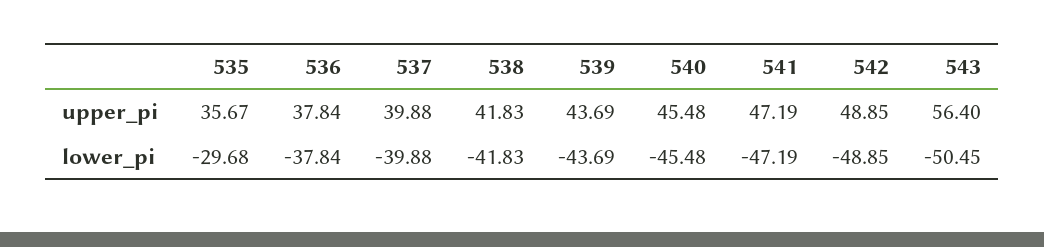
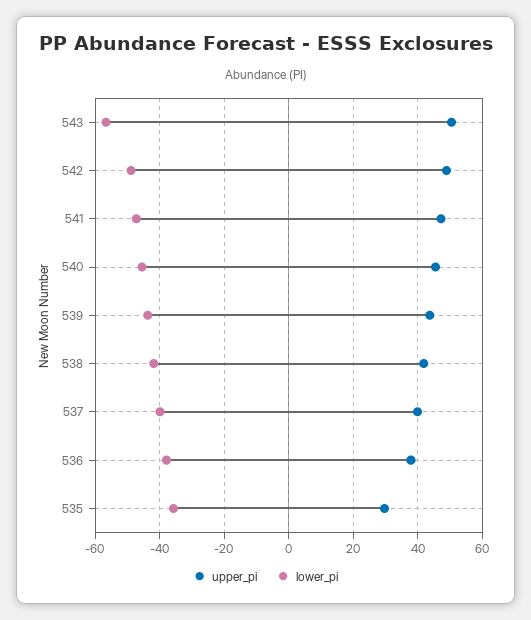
upper_pi, 535: 35.67 -> 30
upper_pi, 543: 56.4 -> 50
lower_pi, 535: -29.68 -> -36
lower_pi, 543: -50.45 -> -56

